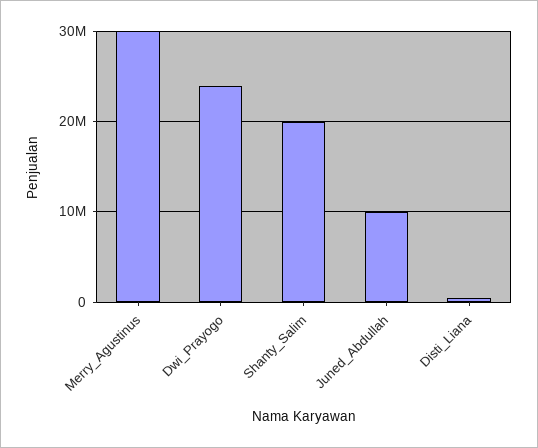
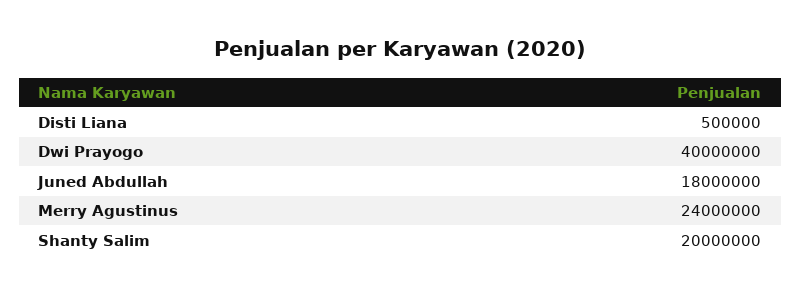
Merry_Agustinus: 30000000 -> 24000000
Dwi_Prayogo: 24000000 -> 40000000
Juned_Abdullah: 10000000 -> 18000000

